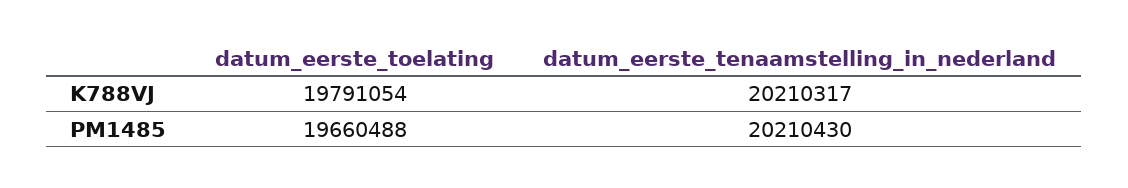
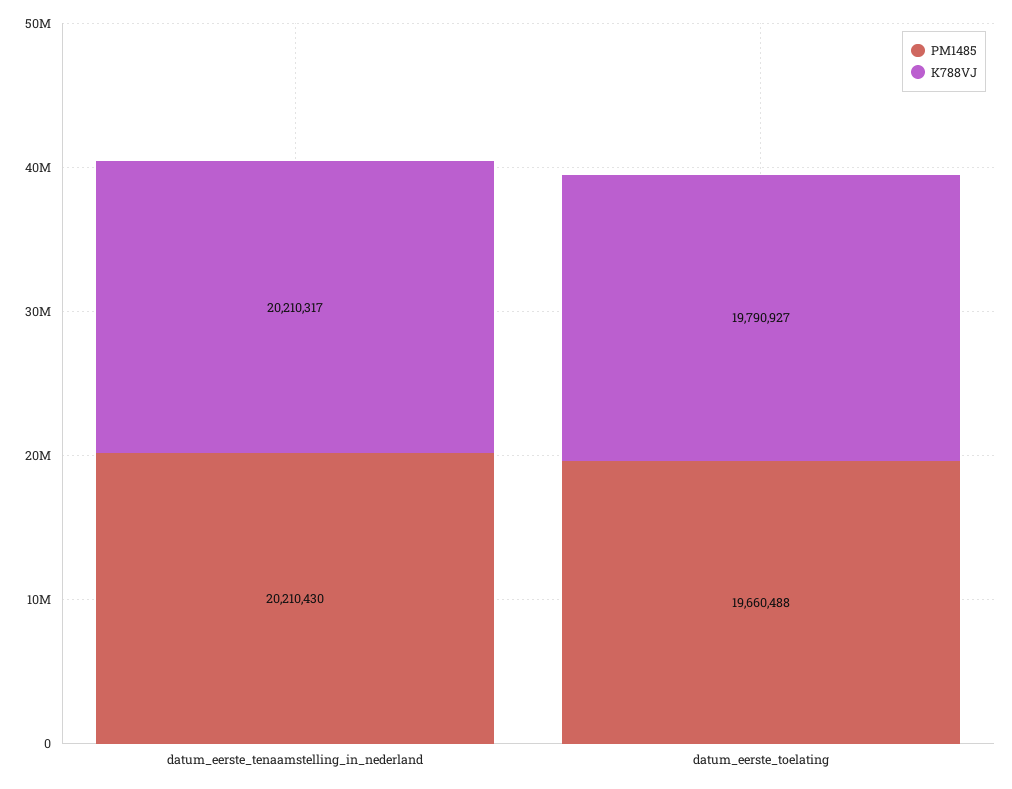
K788VJ, datum_eerste_toelating: 19791054 -> 19790927

